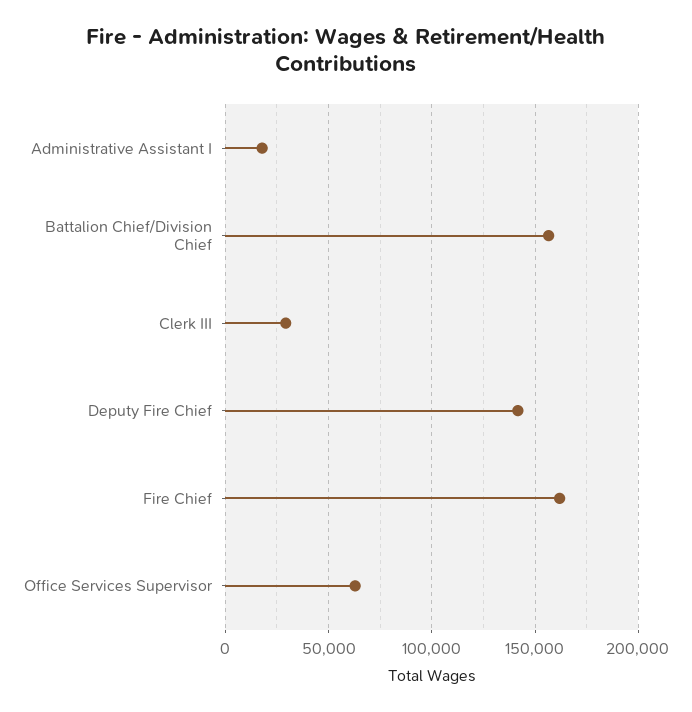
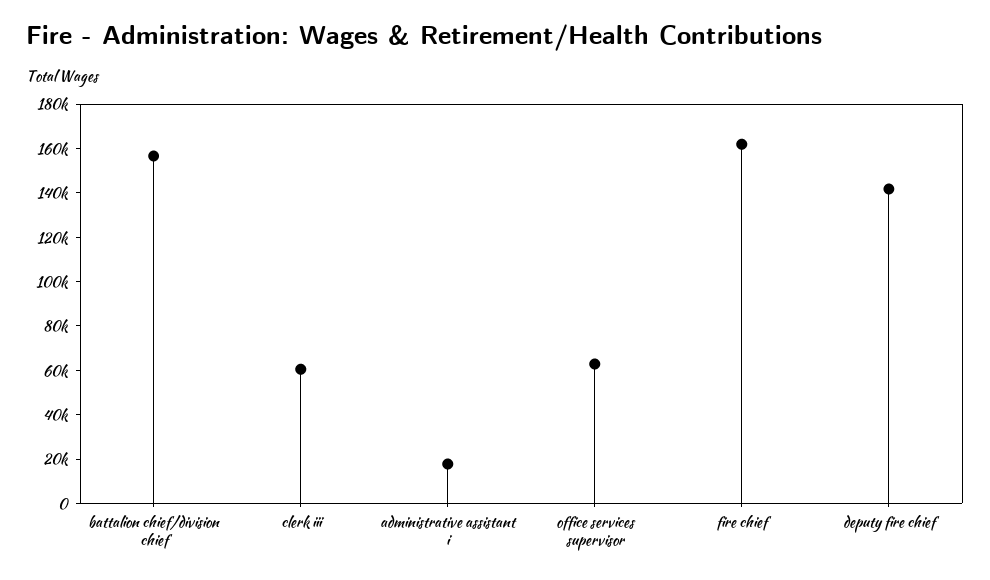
Clerk III: 30000 -> 60000

